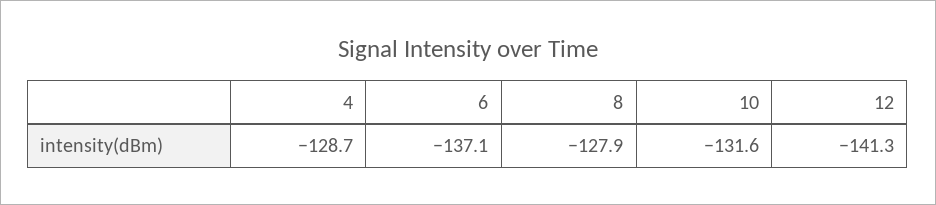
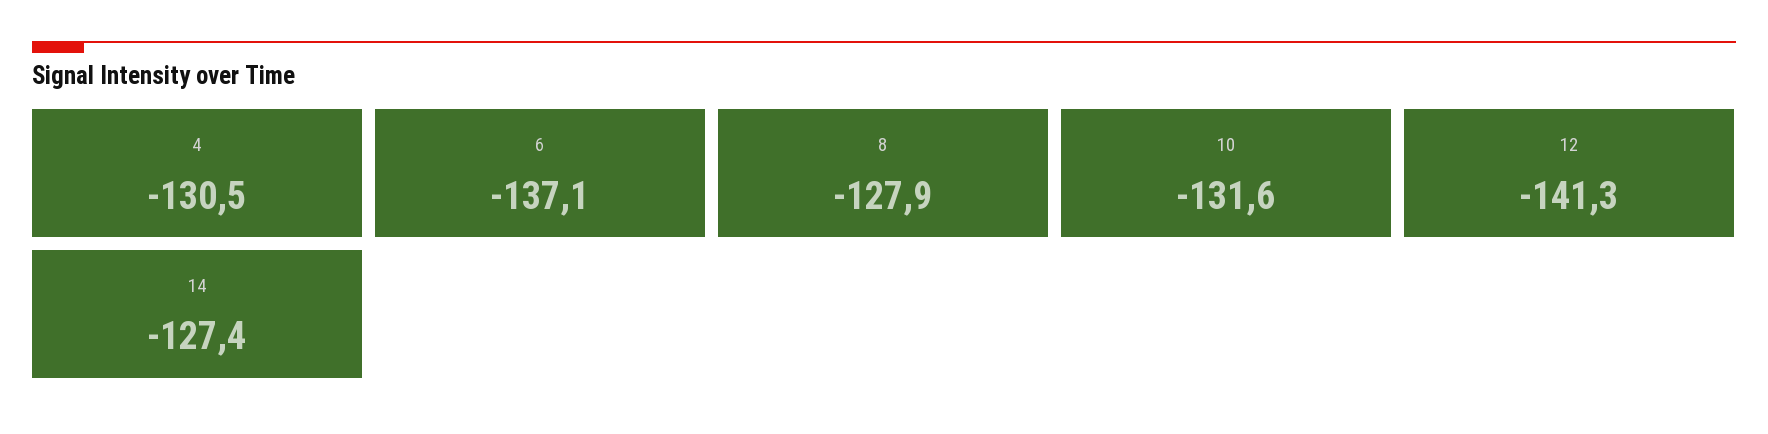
4: -128.7 -> -130.5
14: none -> -127.4

